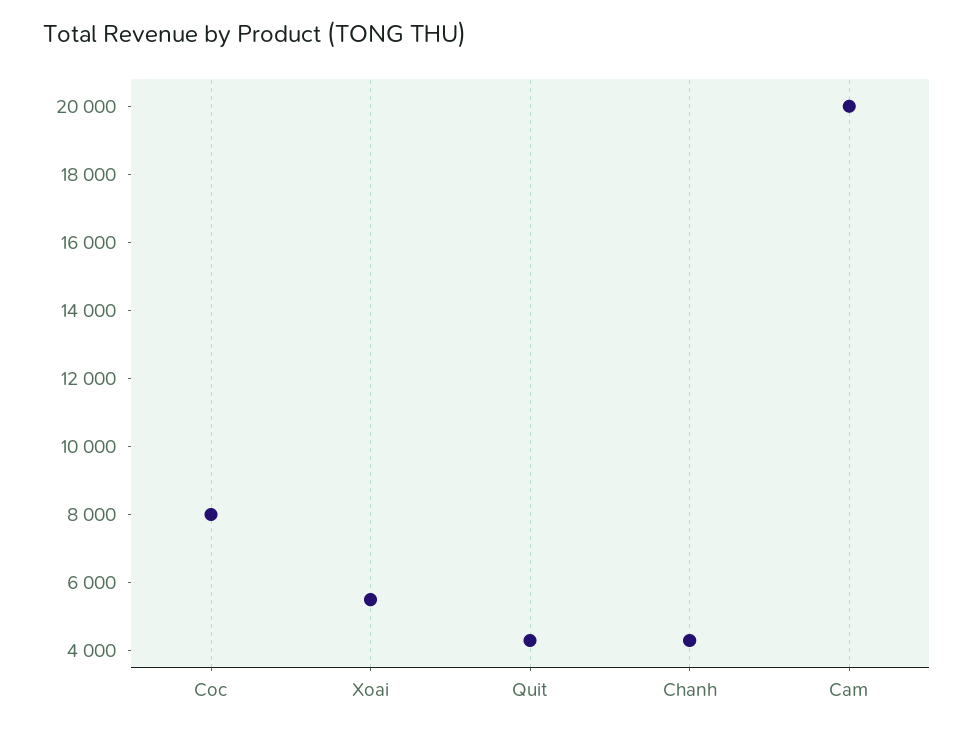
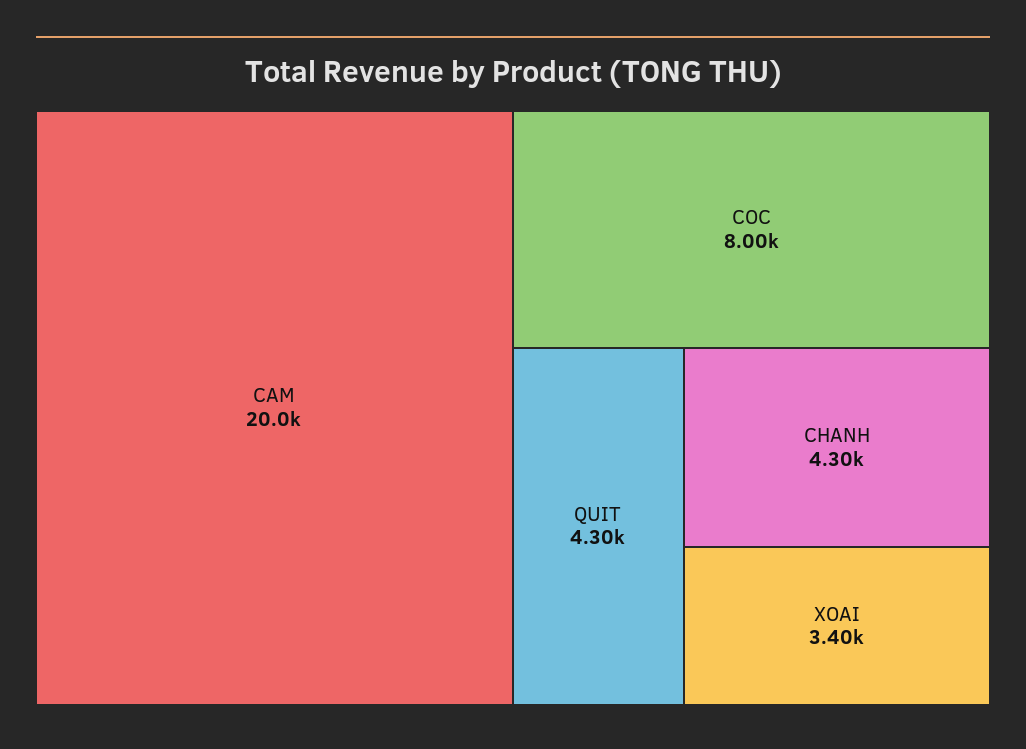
Xoai: 5500 -> 3400

